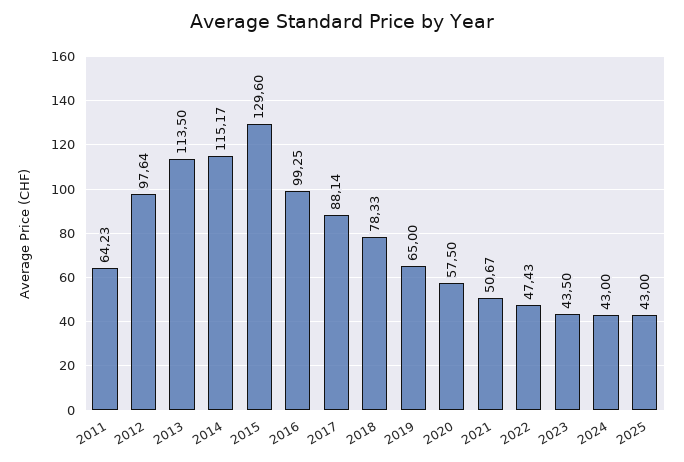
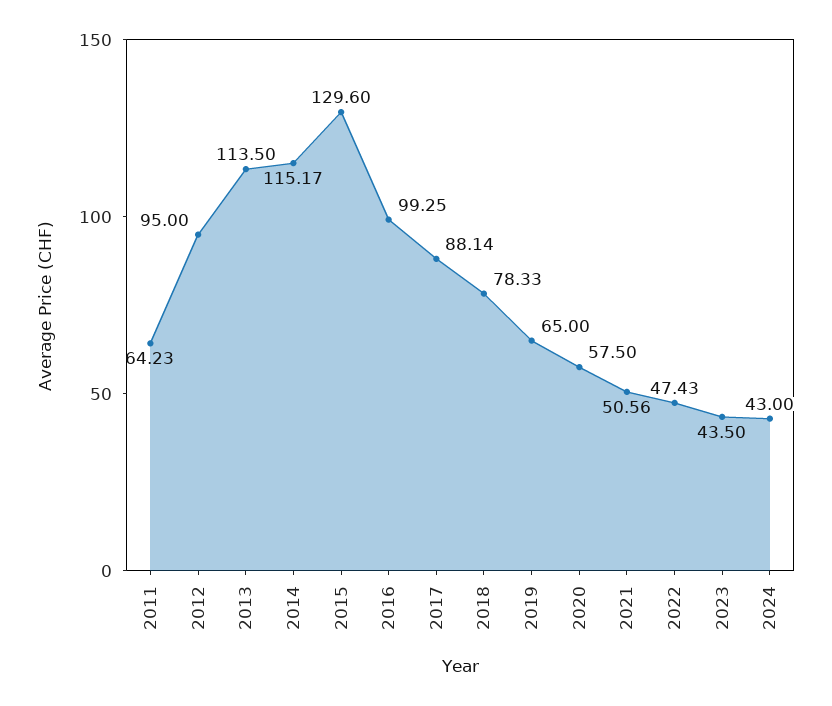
2012: 97.64 -> 95
2021: 50.67 -> 50.56
2025: 43 -> none

